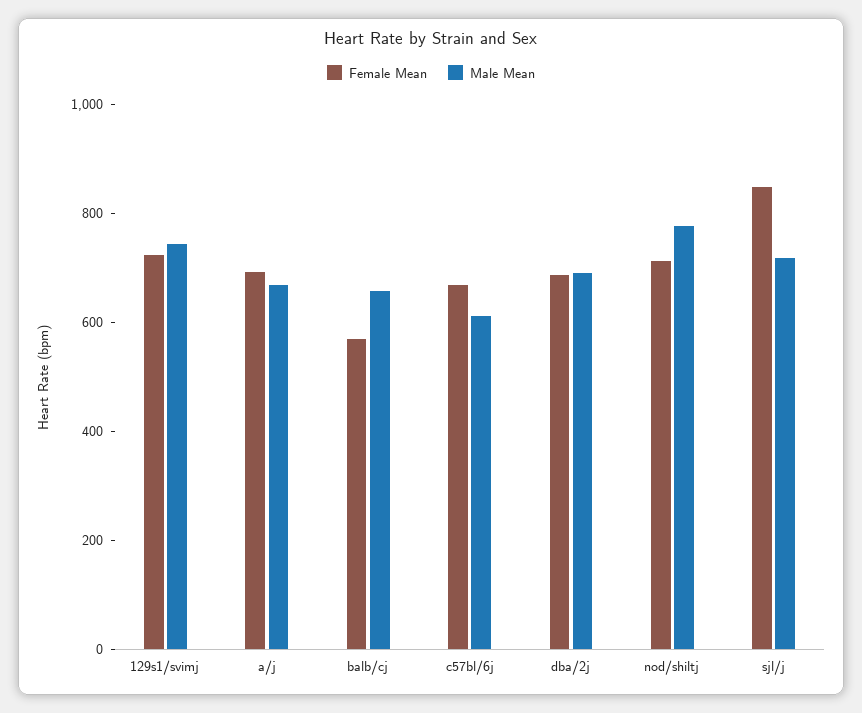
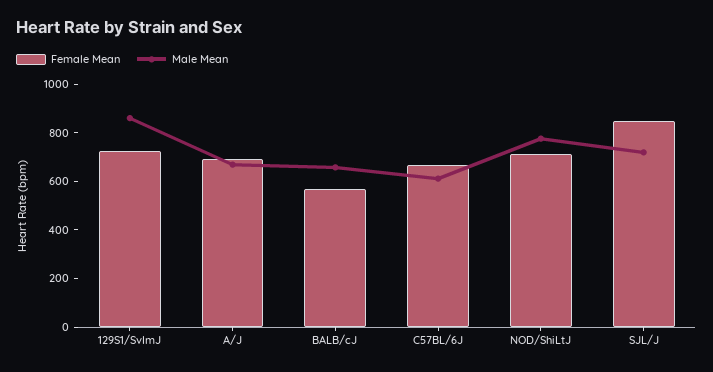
Male Mean, 129s1/svimj: 750 -> 850
Female Mean, dba/2j: 700 -> none
Male Mean, dba/2j: 700 -> none

